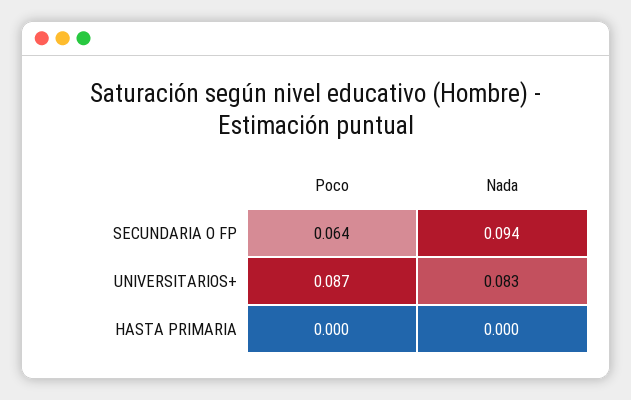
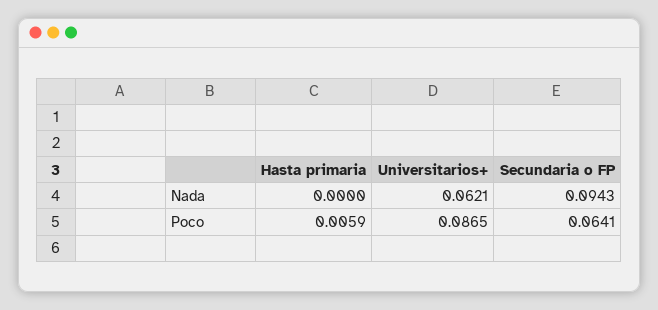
Nada, UNIVERSITARIOS+: 0.083 -> 0.0621
Poco, HASTA PRIMARIA: 0 -> 0.0059

